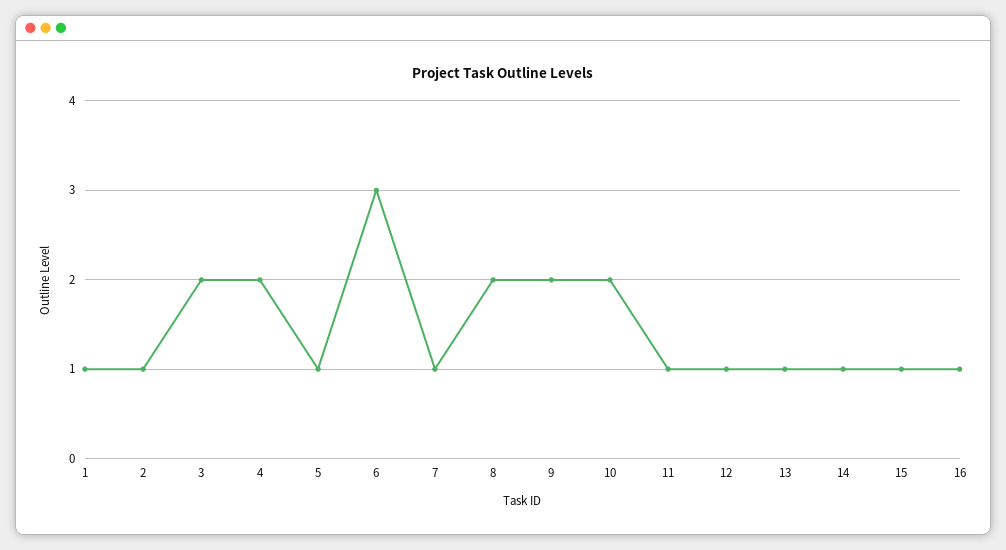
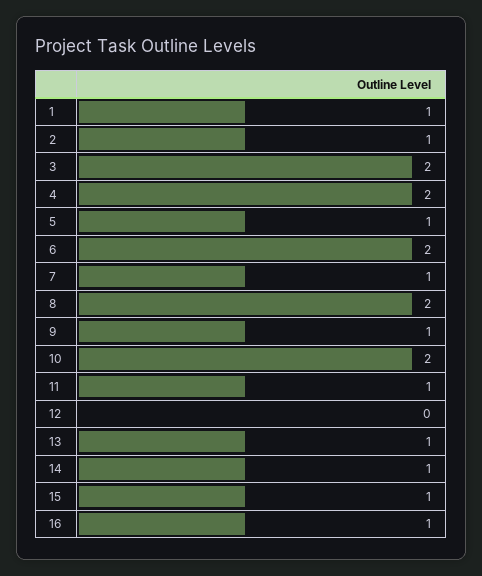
6: 3 -> 2
9: 2 -> 1
12: 1 -> 0

